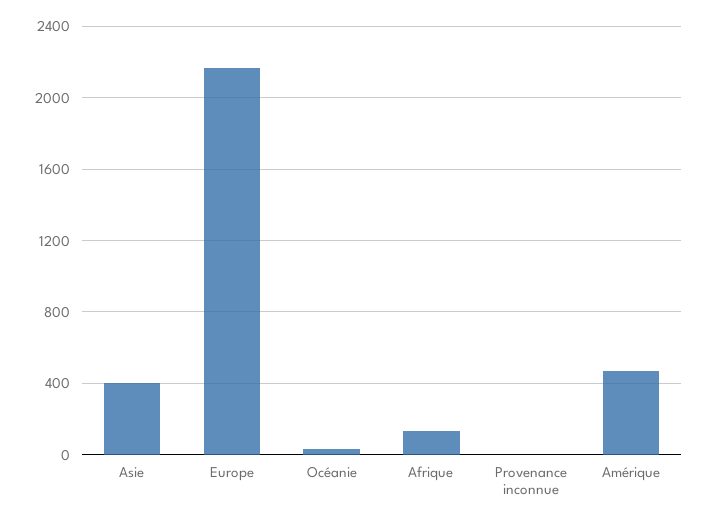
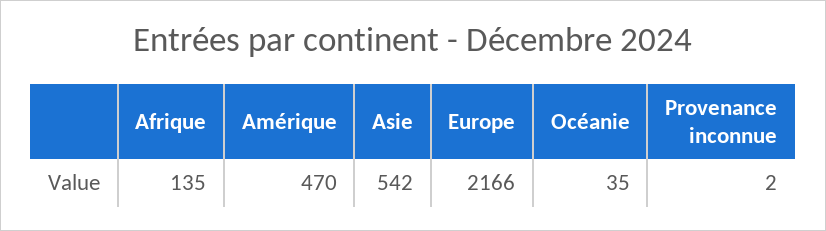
Asie: 400 -> 542

